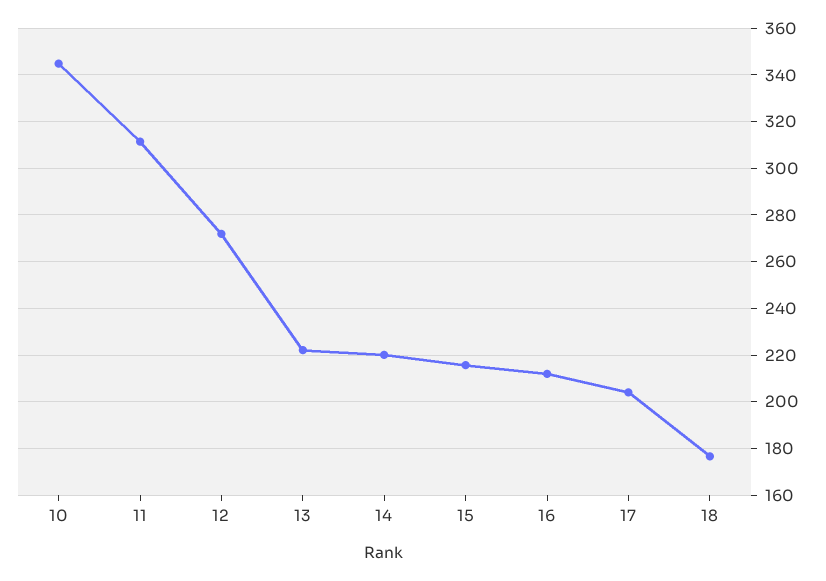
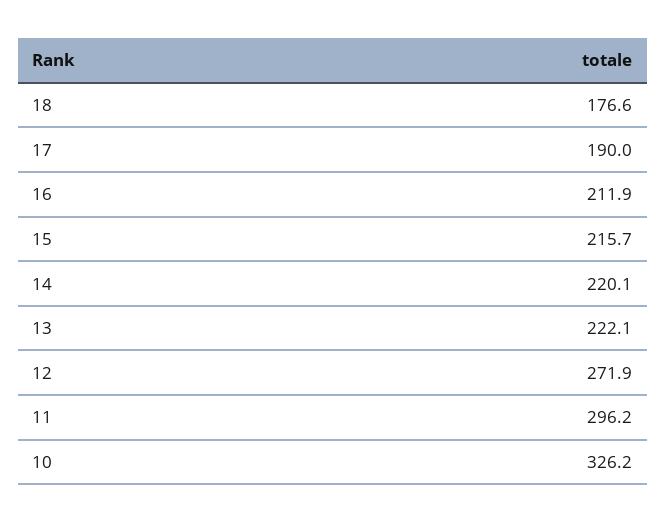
10: 345 -> 326.2
11: 310 -> 296.2
17: 205 -> 190

